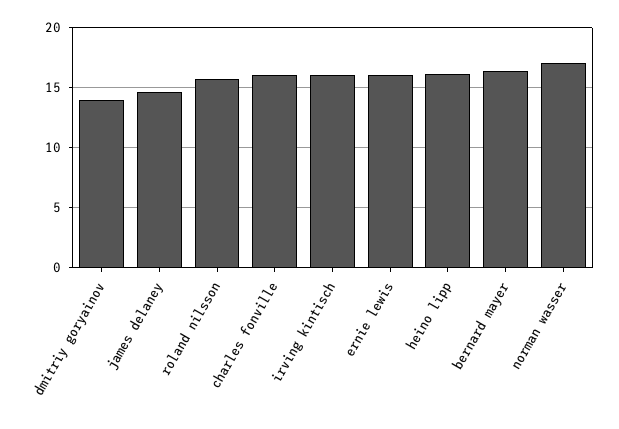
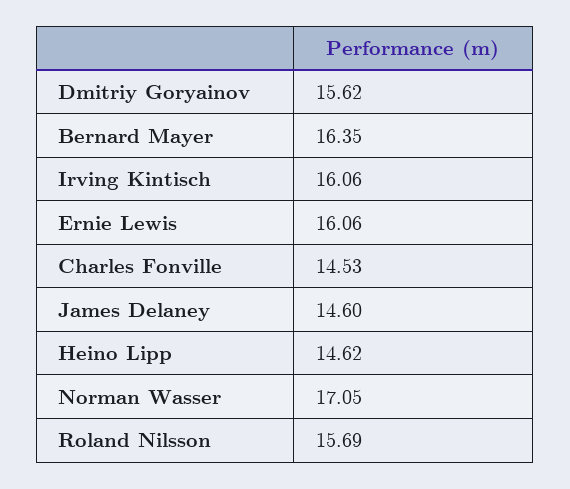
dmitriy goryainov: 14 -> 15.62
charles fonville: 16 -> 14.53
heino lipp: 16 -> 14.62

